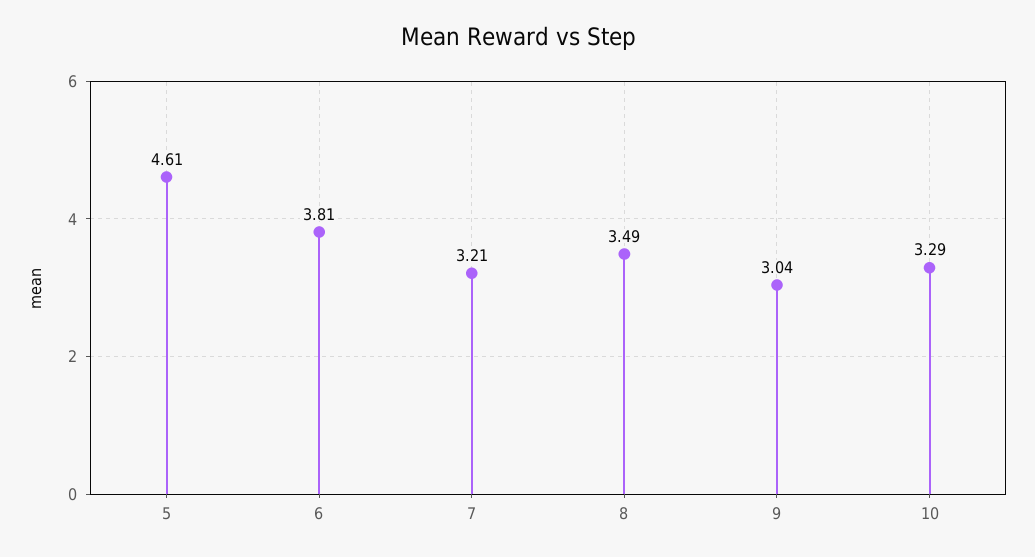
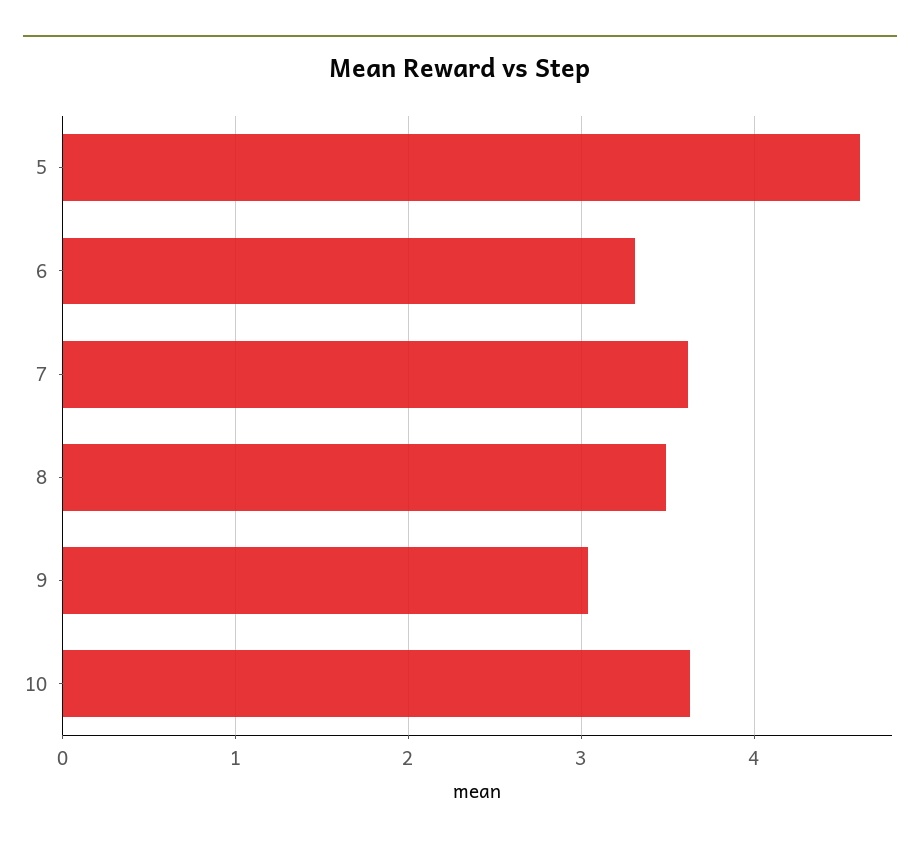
6: 3.81 -> 3.3
7: 3.21 -> 3.6
10: 3.29 -> 3.6

